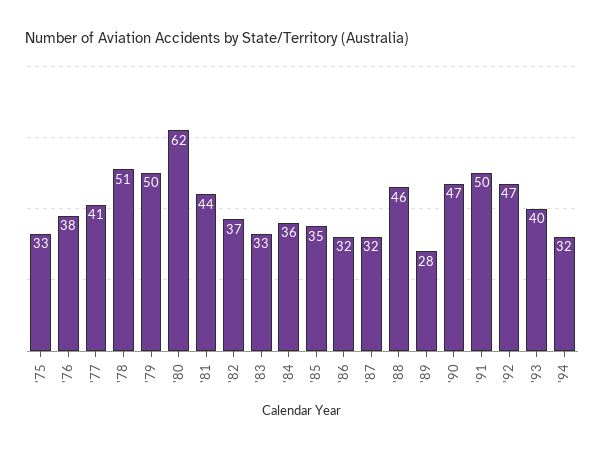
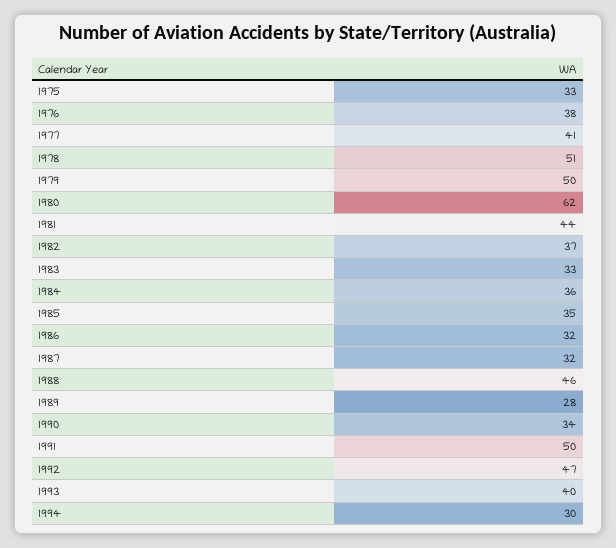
'90: 47 -> 34
'94: 32 -> 30

